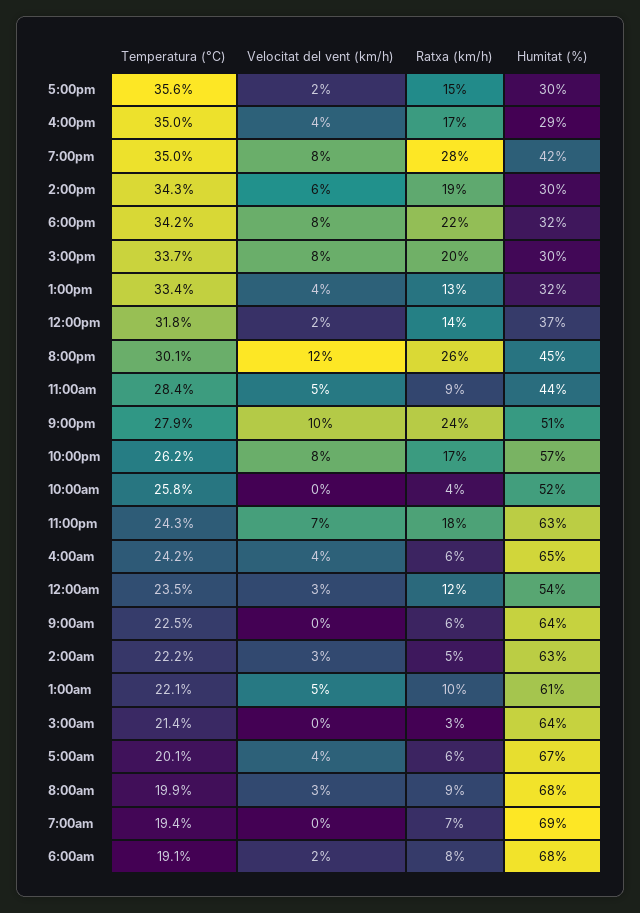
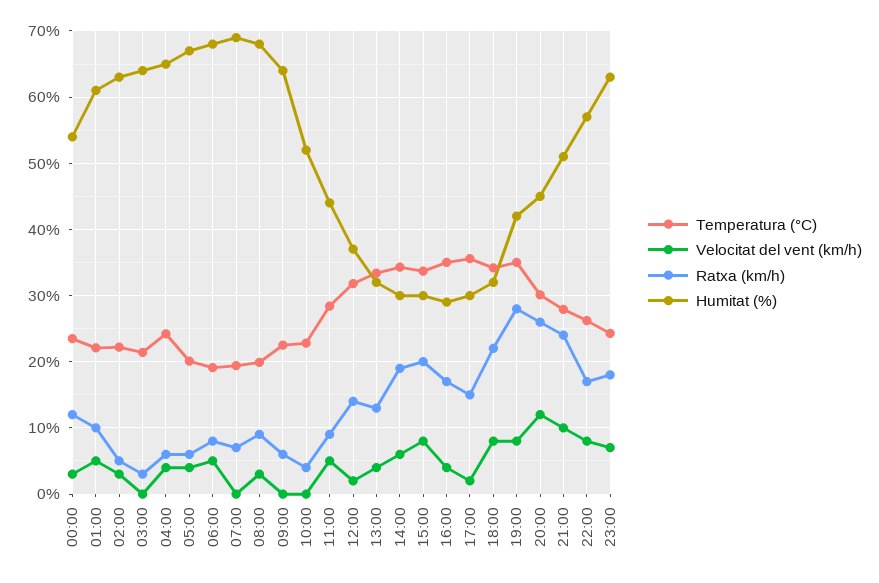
Temperatura (°C), 10:00am: 25.8 -> 23
Velocitat del vent (km/h), 6:00am: 2 -> 5

